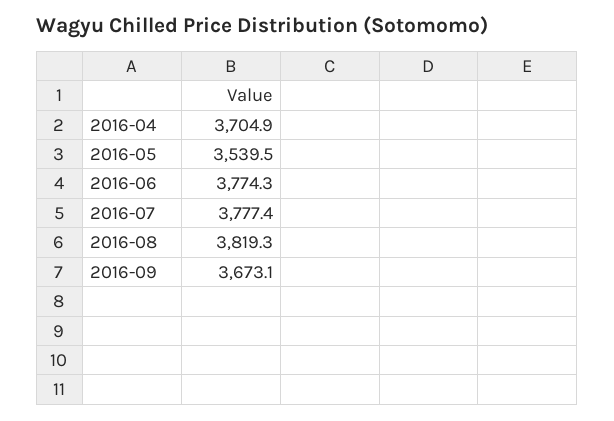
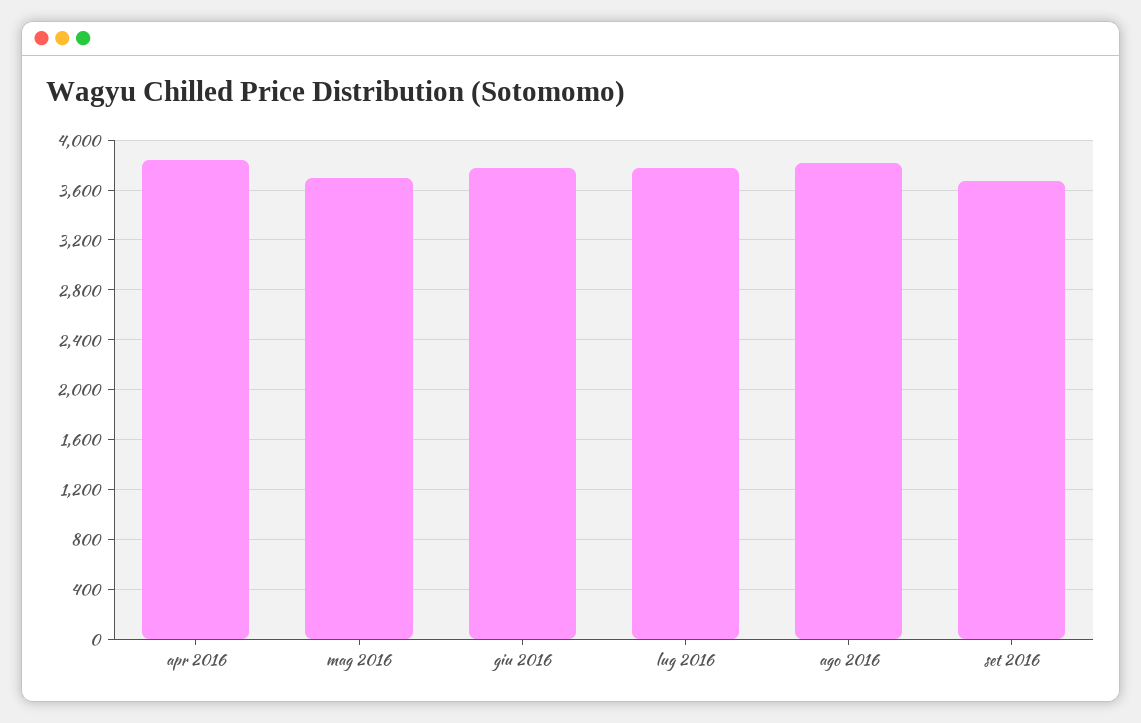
2016-04: 3704.9 -> 3850
2016-05: 3539.5 -> 3700

